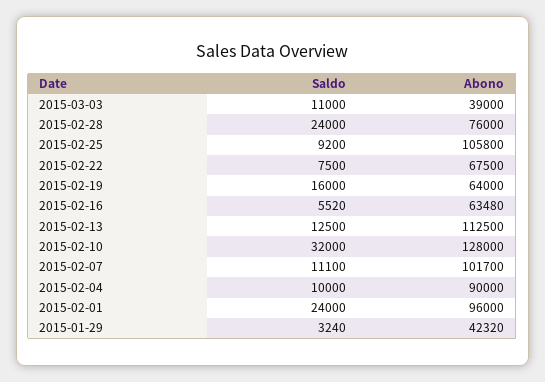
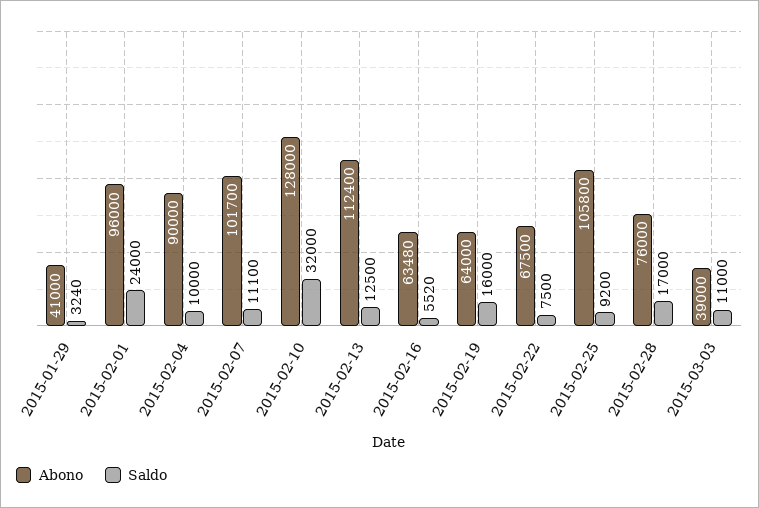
Saldo, 2015-02-28: 24000 -> 17000
Abono, 2015-02-13: 112500 -> 112400
Abono, 2015-01-29: 42320 -> 41000

